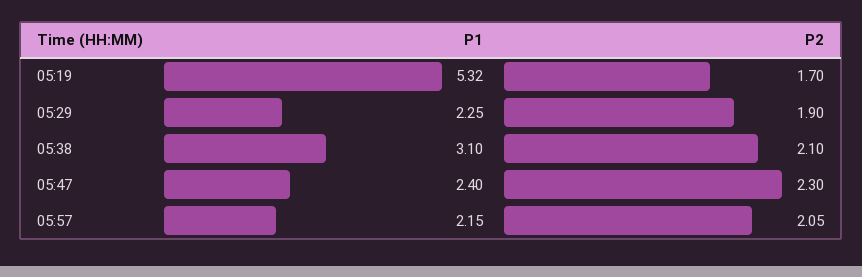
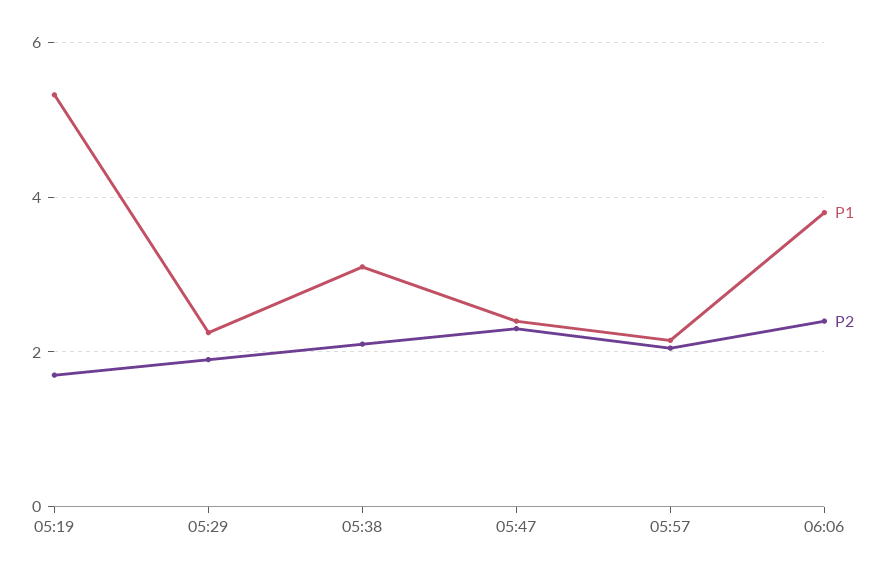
P1, 06:06: none -> 3.8
P2, 06:06: none -> 2.4

